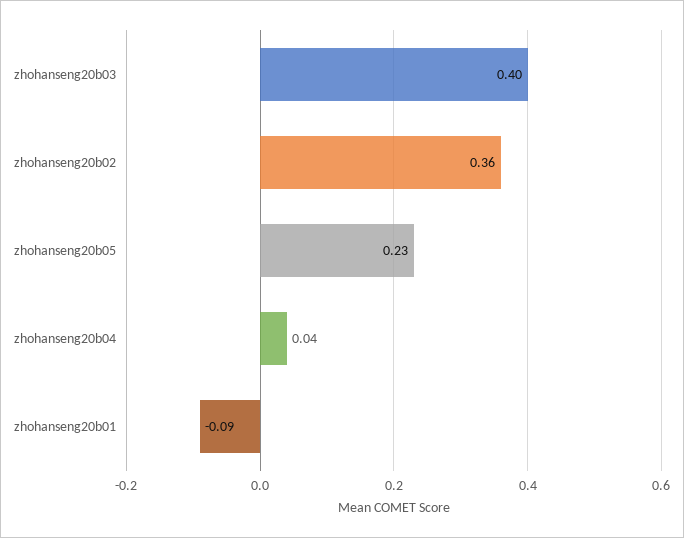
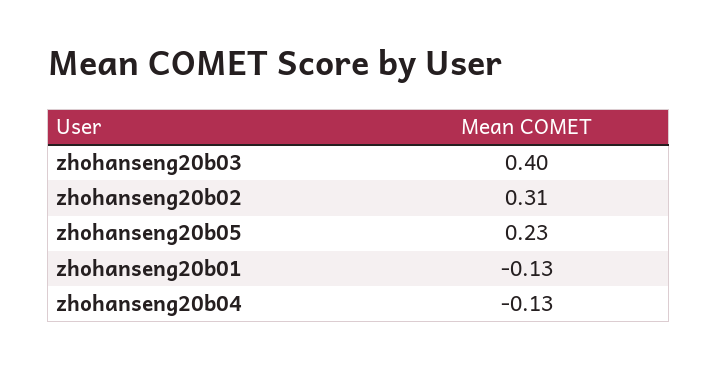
zhohanseng20b02: 0.36 -> 0.31
zhohanseng20b04: 0.04 -> -0.13
zhohanseng20b01: -0.09 -> -0.13

